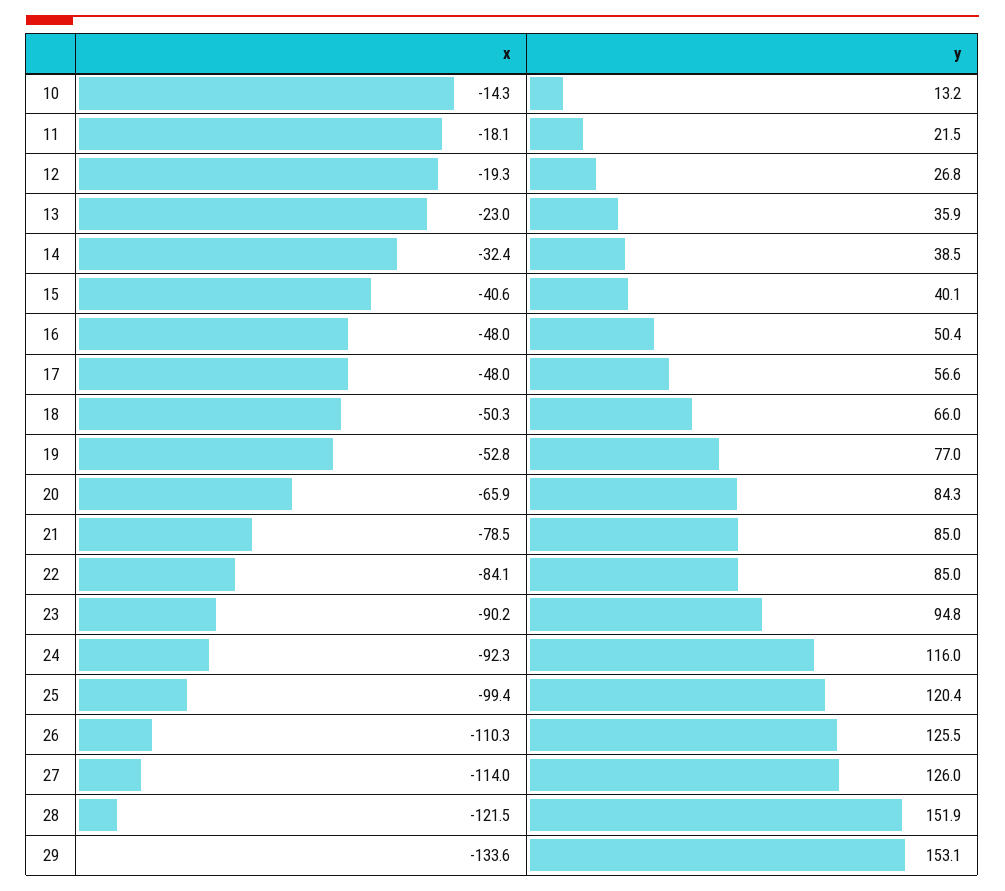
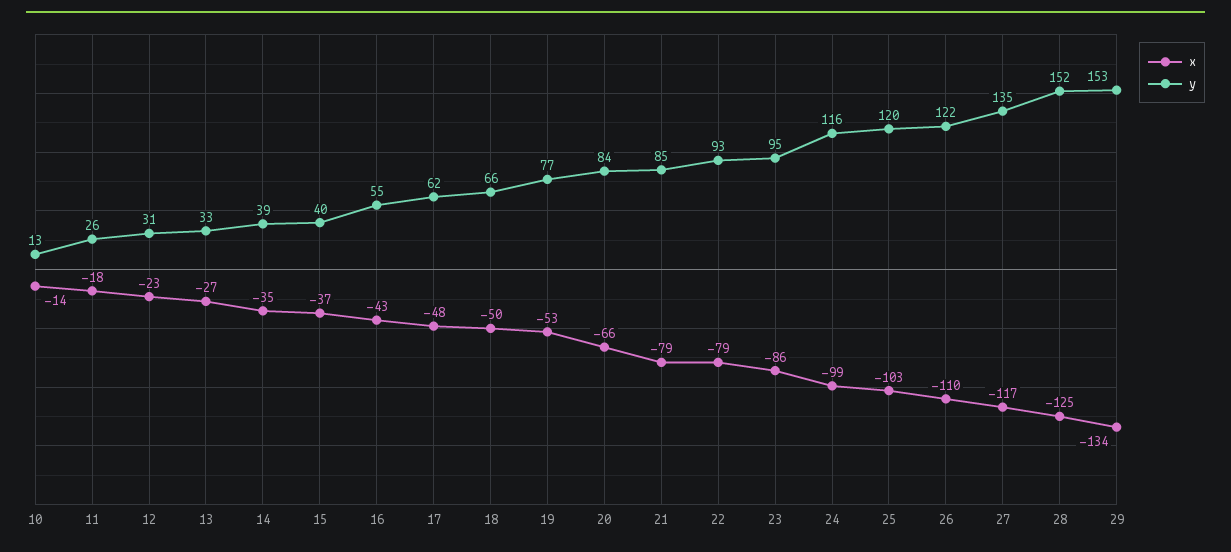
y, 11: 21.5 -> 26
x, 12: -19.3 -> -23
y, 12: 26.8 -> 31
x, 13: -23 -> -27
y, 13: 35.9 -> 33
x, 14: -32.4 -> -35
x, 15: -40.6 -> -37
x, 16: -48 -> -43
y, 16: 50.4 -> 55
y, 17: 56.6 -> 62
x, 22: -84.1 -> -79
y, 22: 85 -> 93
x, 23: -90.2 -> -86
x, 24: -92.3 -> -99
x, 25: -99.4 -> -103
y, 26: 125.5 -> 122
x, 27: -114 -> -117
y, 27: 126 -> 135
x, 28: -121.5 -> -125

